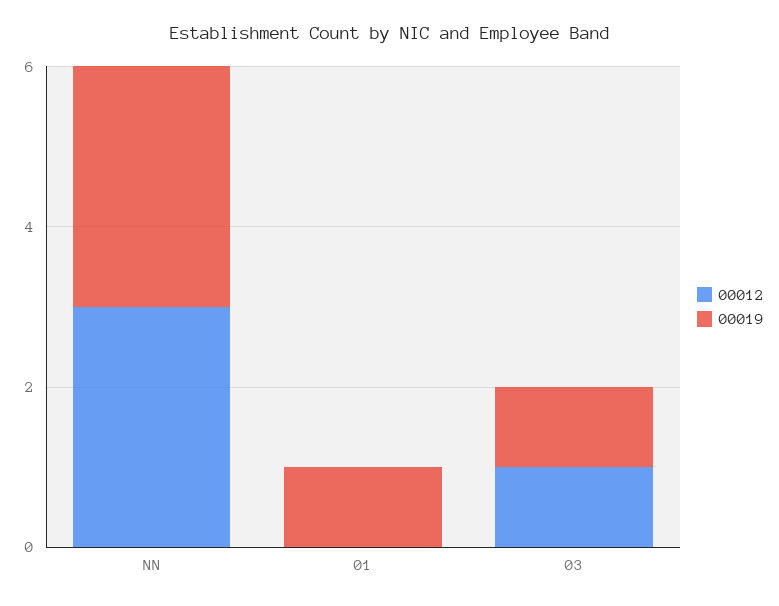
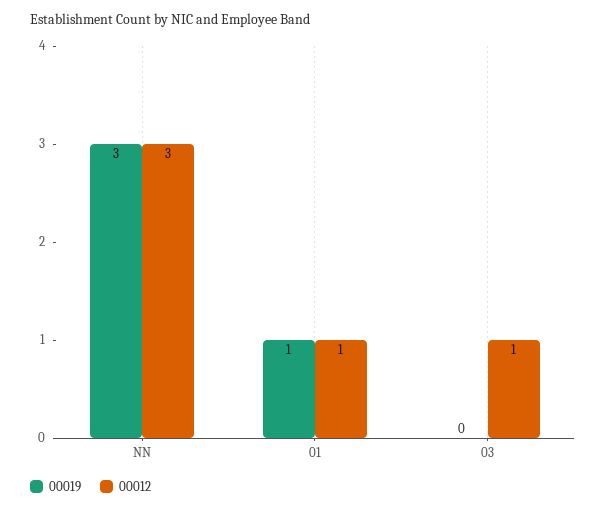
00012, 01: 0 -> 1
00019, 03: 1 -> 0

